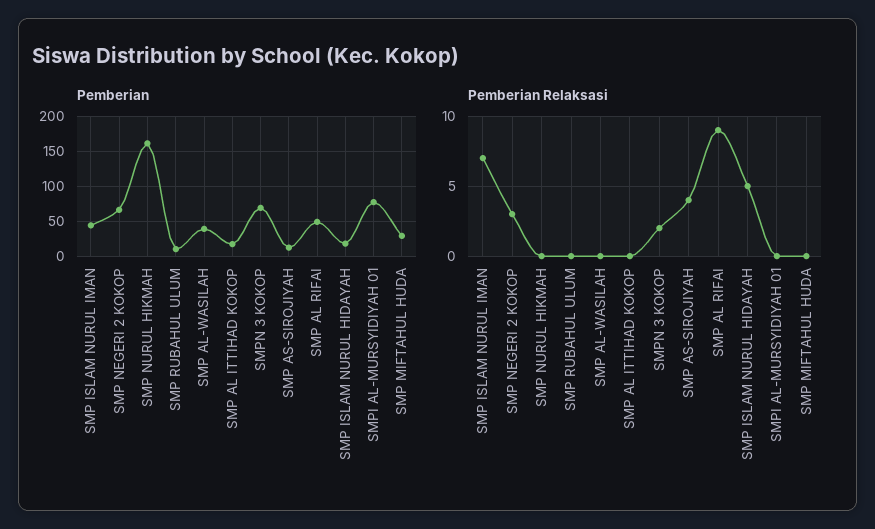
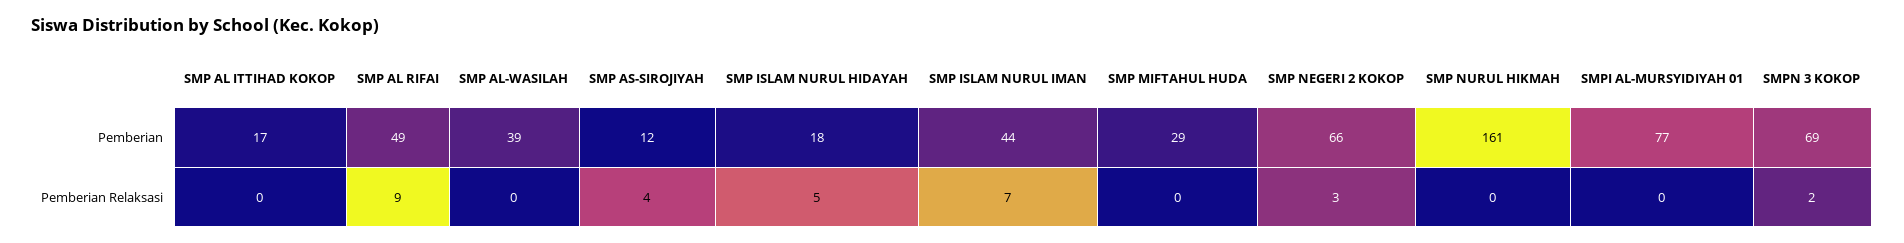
Pemberian, SMP RUBAHUL ULUM: 10 -> none
Pemberian Relaksasi, SMP RUBAHUL ULUM: 0 -> none

